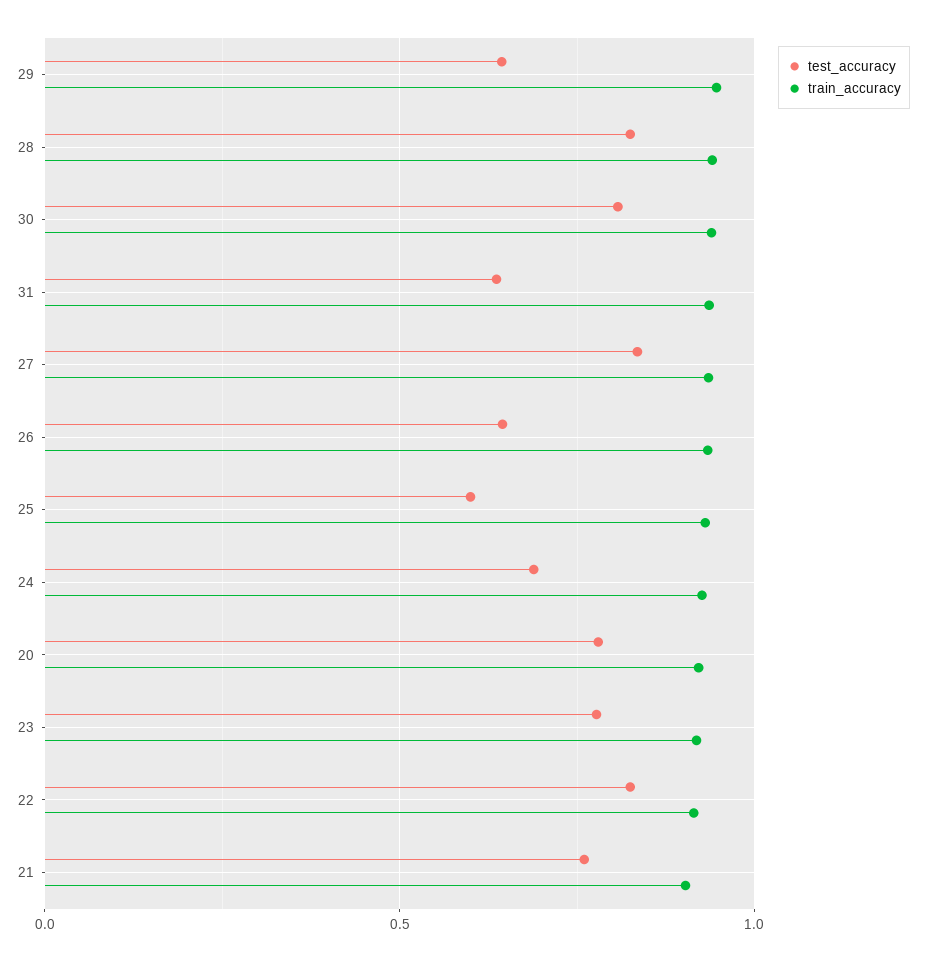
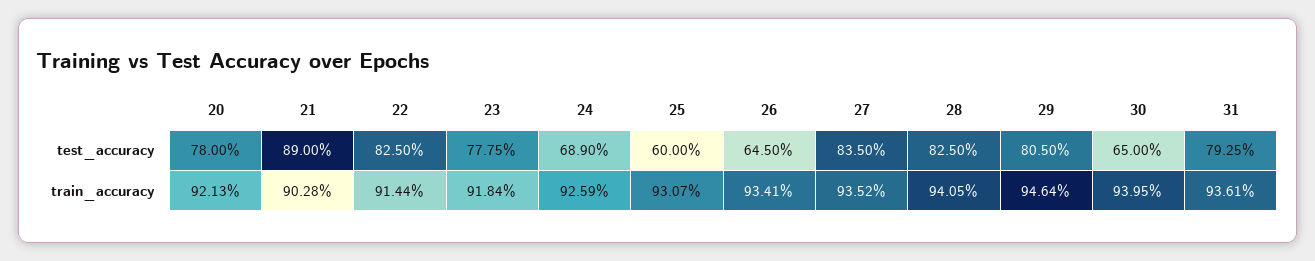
test_accuracy, 29: 0.65 -> 0.805
test_accuracy, 30: 0.8 -> 0.65
test_accuracy, 31: 0.65 -> 0.7925
test_accuracy, 21: 0.75 -> 0.89

